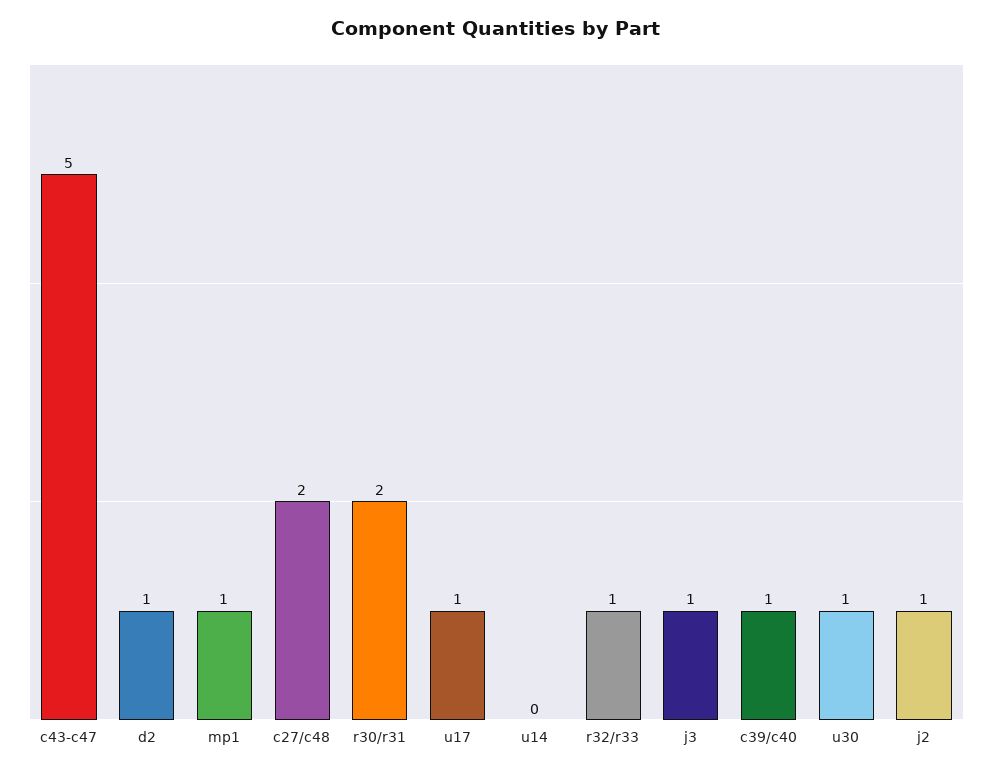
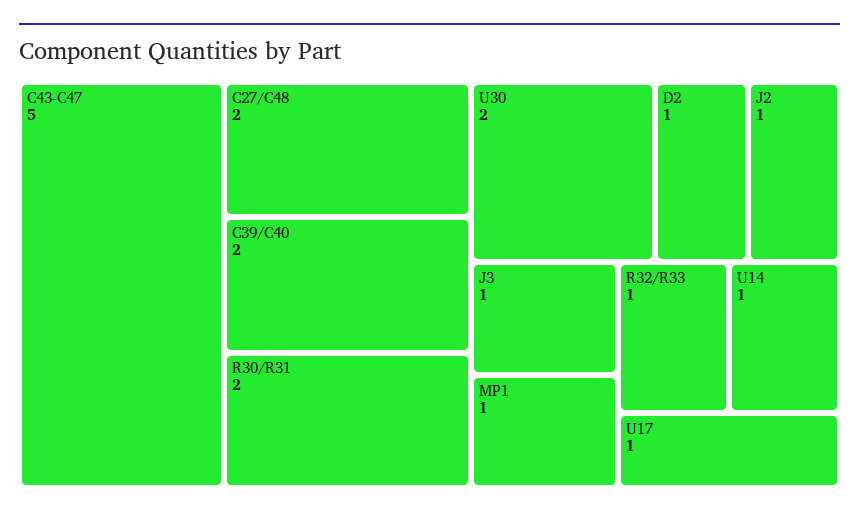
u14: 0 -> 1
c39/c40: 1 -> 2
u30: 1 -> 2

